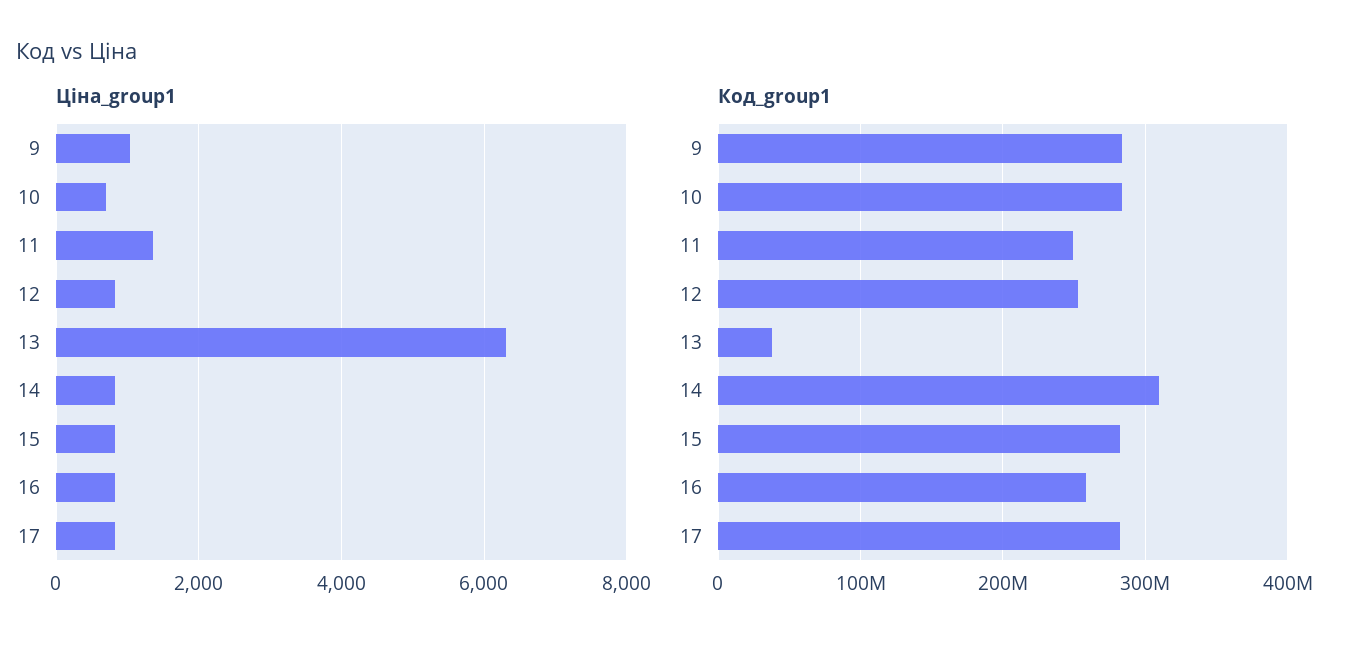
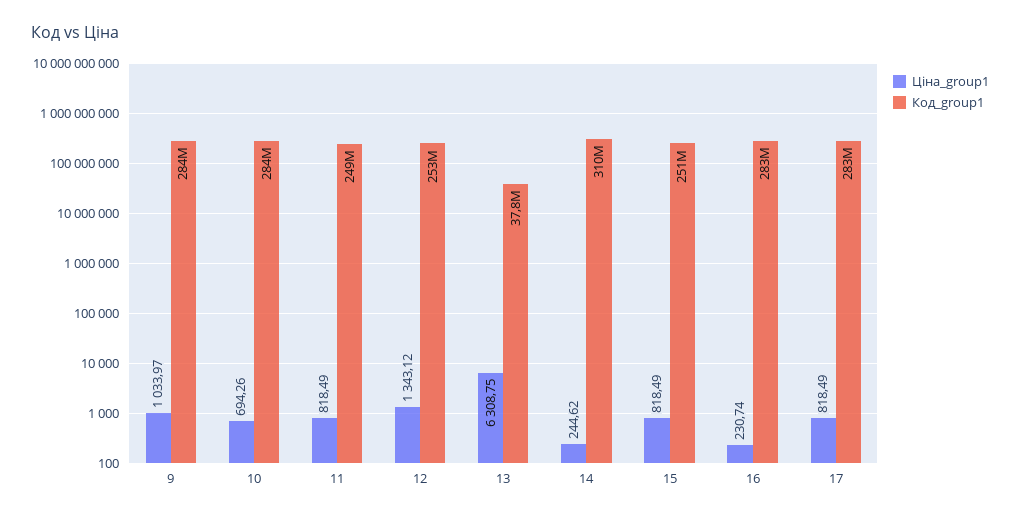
Ціна_group1, 11: 1400 -> 818.49
Ціна_group1, 12: 800 -> 1343.12
Ціна_group1, 14: 800 -> 244.62
Ціна_group1, 16: 800 -> 230.74
Код_group1, 15: 280000000 -> 251000000
Код_group1, 16: 260000000 -> 283000000

